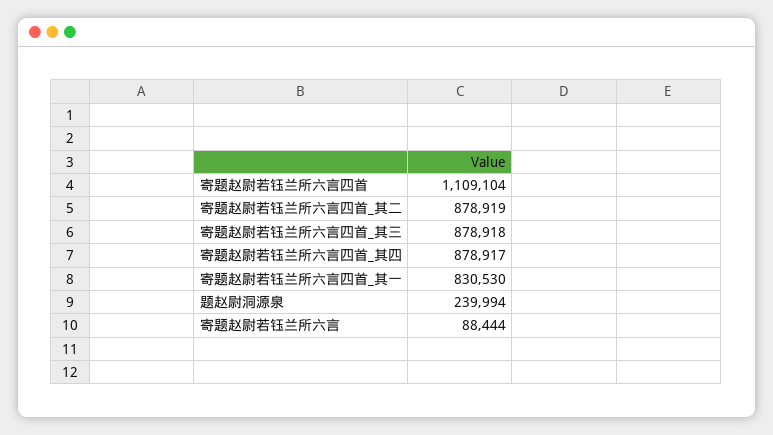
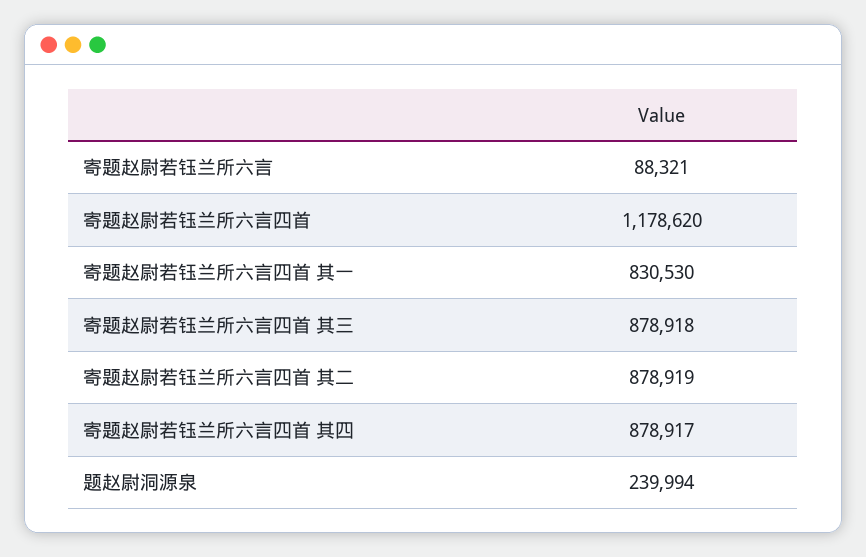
寄题赵尉若钰兰所六言四首: 1109104 -> 1178620
寄题赵尉若钰兰所六言: 88444 -> 88321

